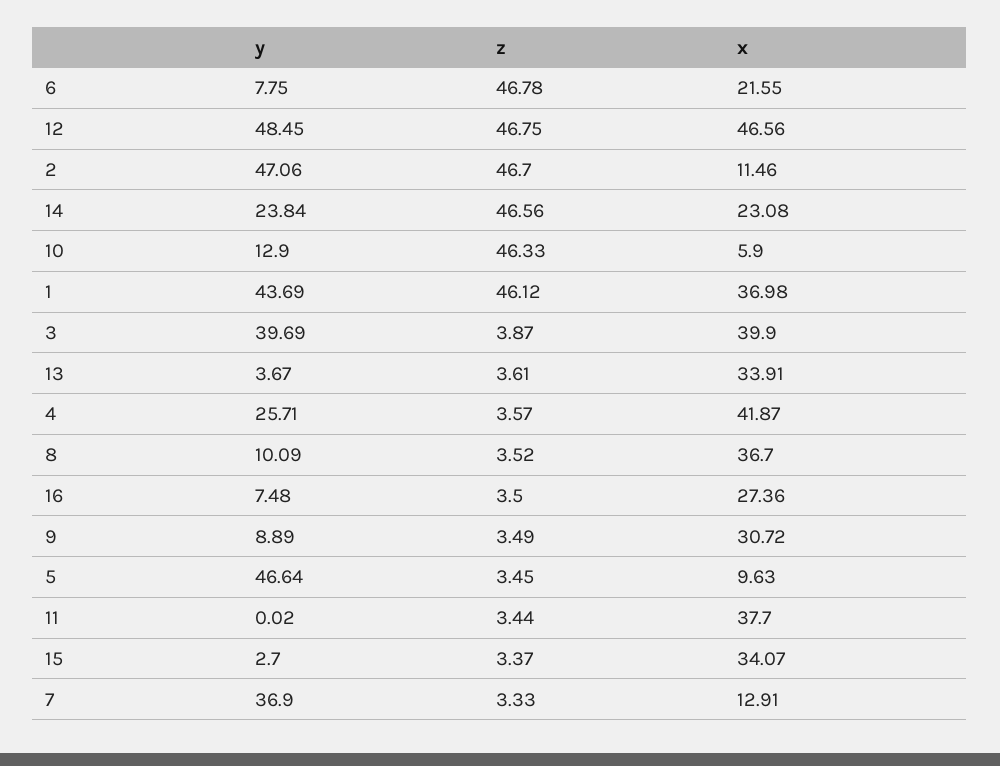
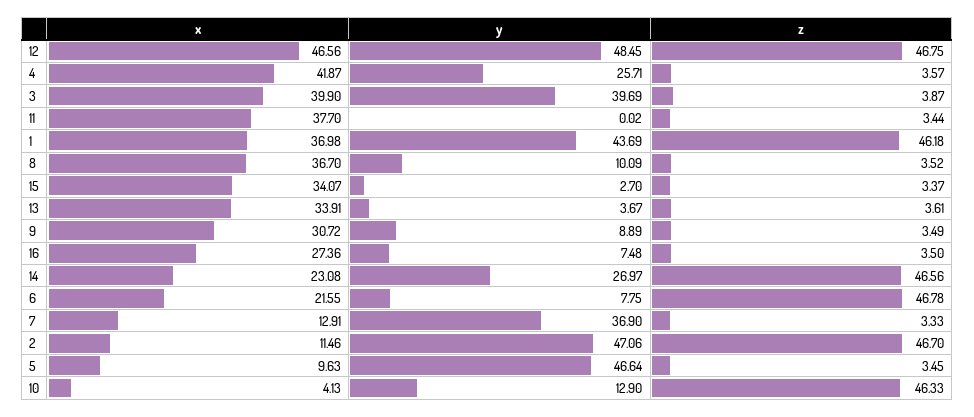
y, 14: 23.84 -> 26.97
x, 10: 5.9 -> 4.13
z, 1: 46.12 -> 46.18

